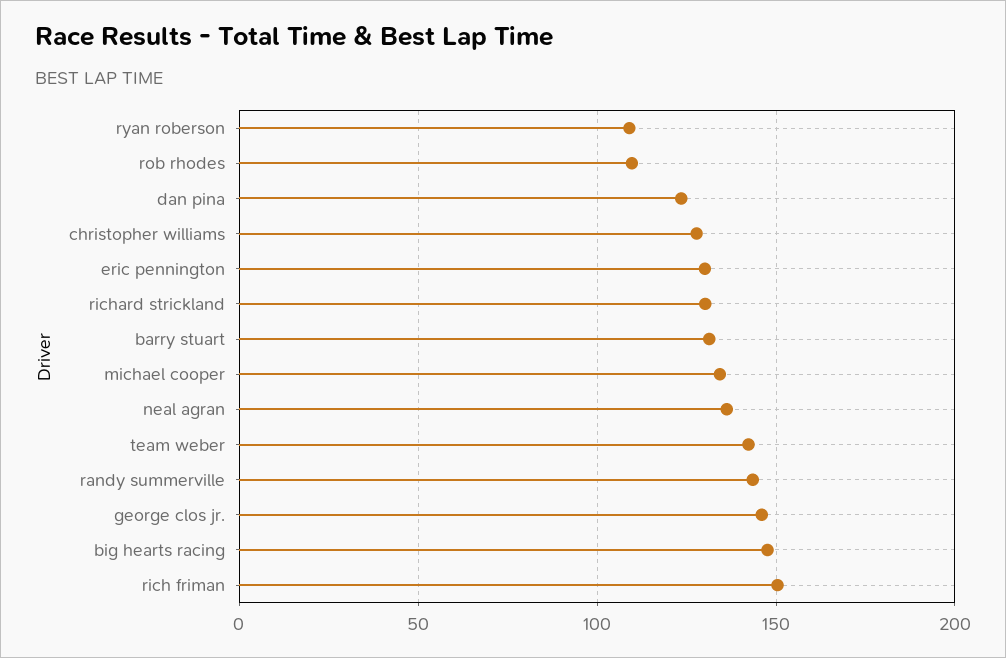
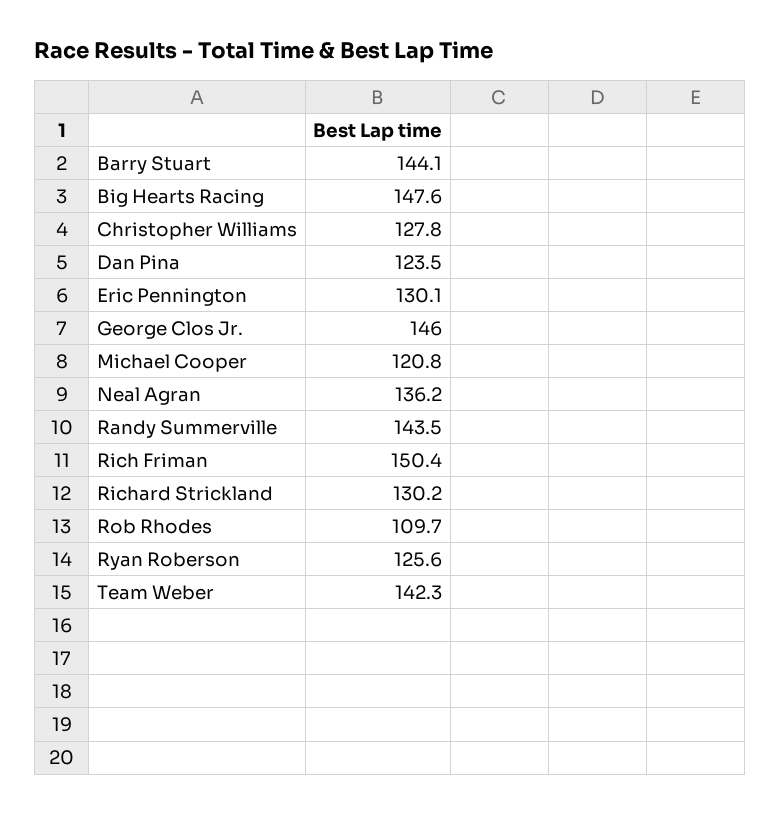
ryan roberson: 110 -> 125.6
barry stuart: 130 -> 144.1
michael cooper: 135 -> 120.8

